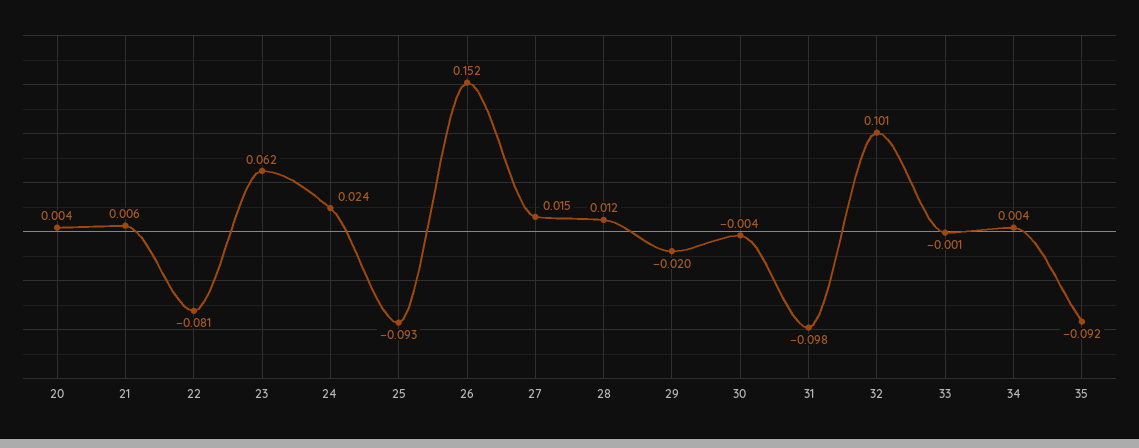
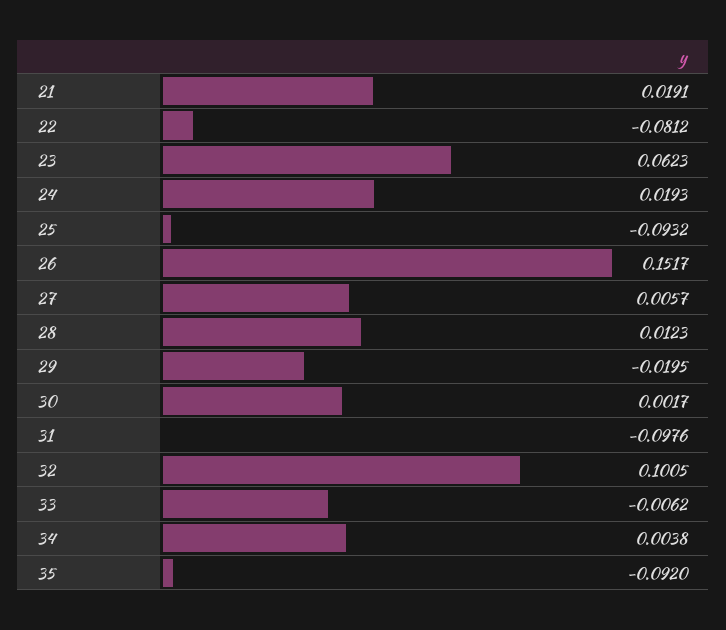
20: 0.004 -> none
21: 0.006 -> 0.0191
24: 0.024 -> 0.0193
27: 0.015 -> 0.0057
30: -0.004 -> 0.0017
33: -0.001 -> -0.0062

